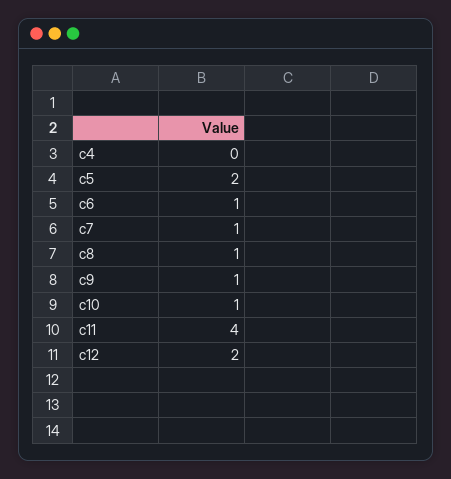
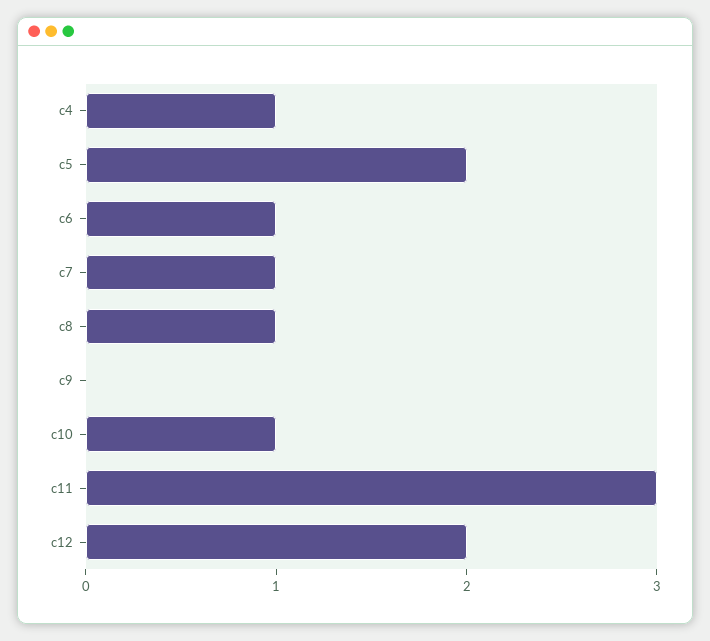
c4: 0 -> 1
c9: 1 -> 0
c11: 4 -> 3

